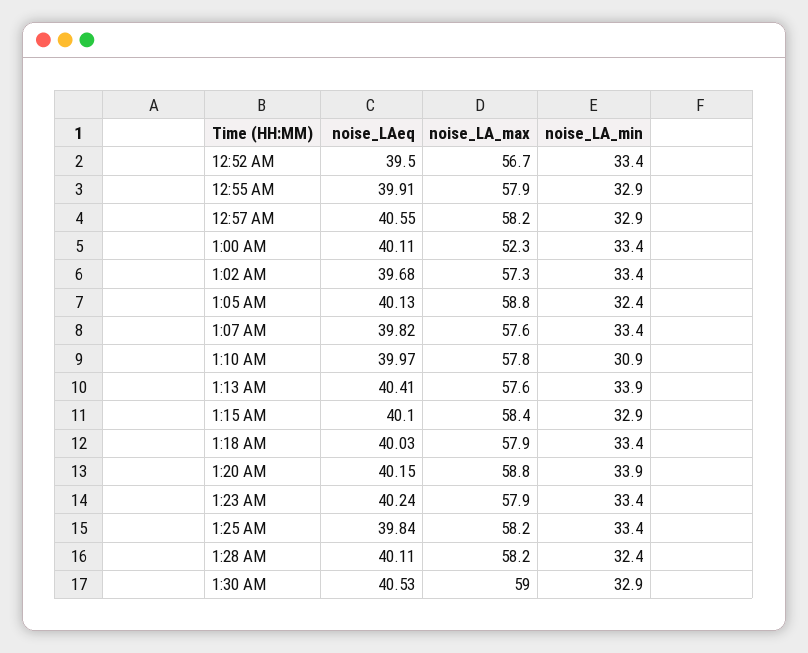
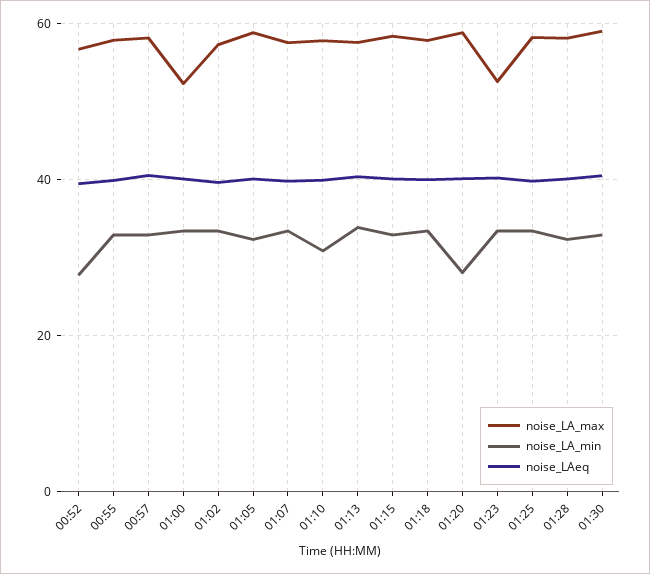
noise_LA_min, 12:52 AM: 33.4 -> 28
noise_LA_min, 1:20 AM: 33.9 -> 28
noise_LA_max, 1:23 AM: 57.9 -> 52

